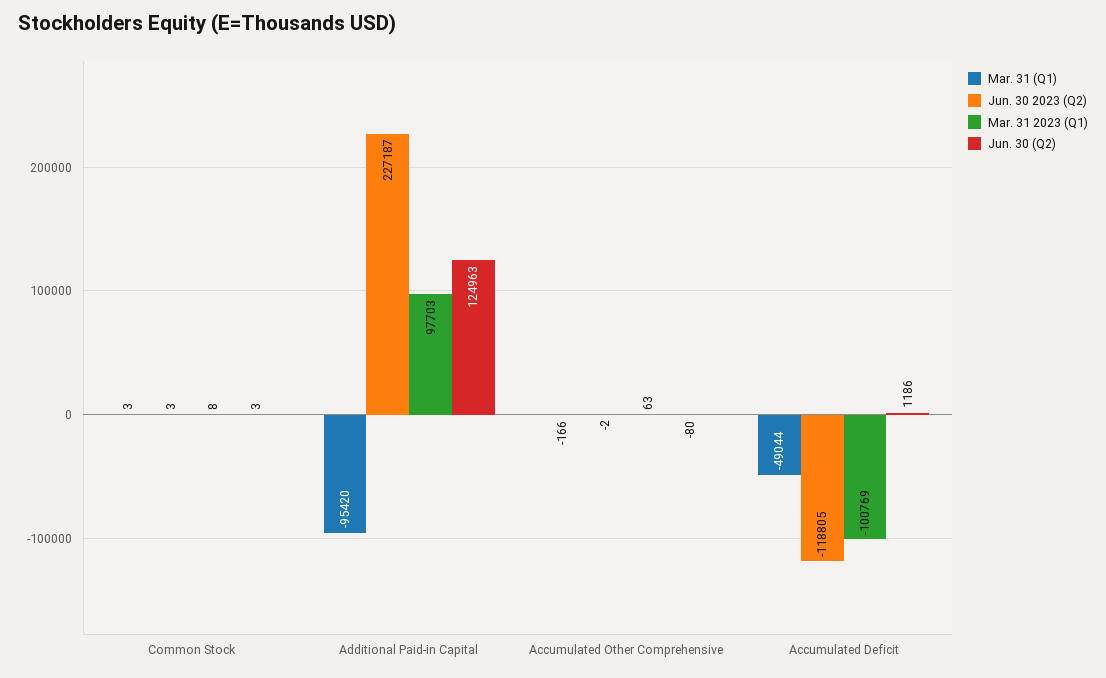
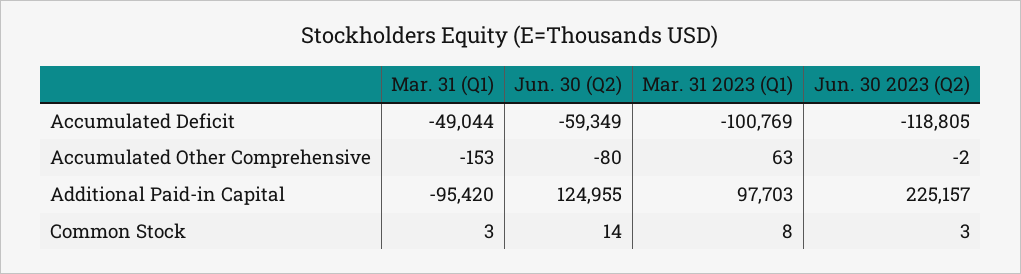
Jun. 30 (Q2), Common Stock: 3 -> 14
Jun. 30 2023 (Q2), Additional Paid-in Capital: 227187 -> 225157
Jun. 30 (Q2), Additional Paid-in Capital: 124963 -> 124955
Mar. 31 (Q1), Accumulated Other Comprehensive: -166 -> -153
Jun. 30 (Q2), Accumulated Deficit: 1186 -> -59349

